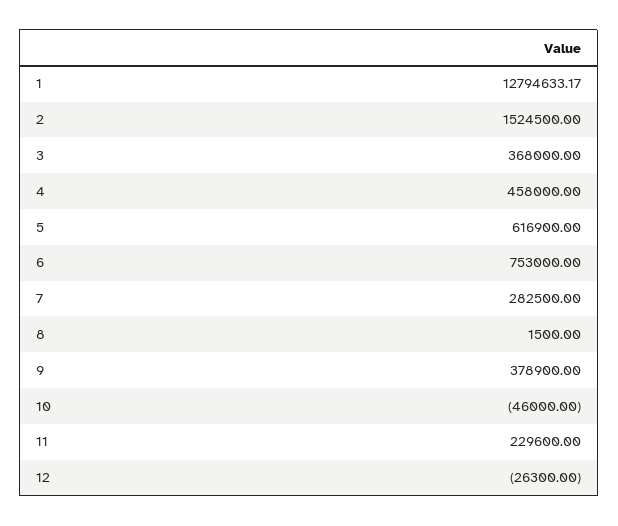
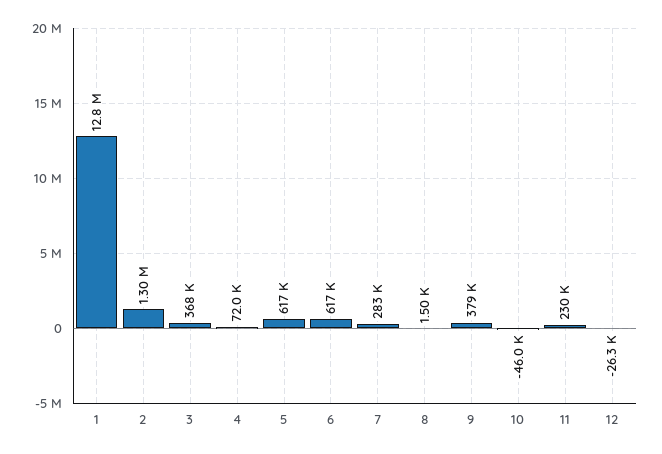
2: 1524500 -> 1300000
4: 458000 -> 72000
6: 753000 -> 617000

